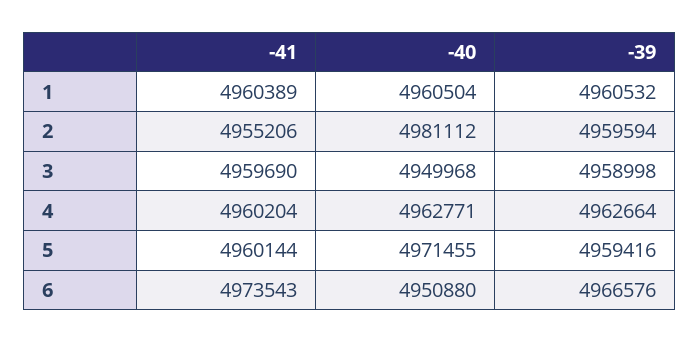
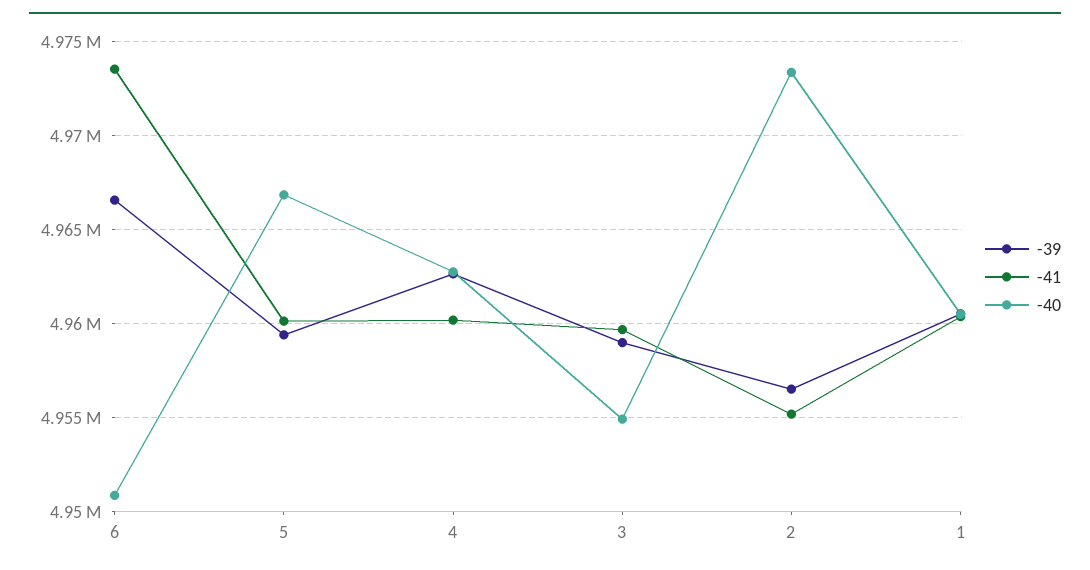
-40, 2: 4981112 -> 4973500
-39, 2: 4959594 -> 4956500
-40, 3: 4949968 -> 4955000
-40, 5: 4971455 -> 4967000

